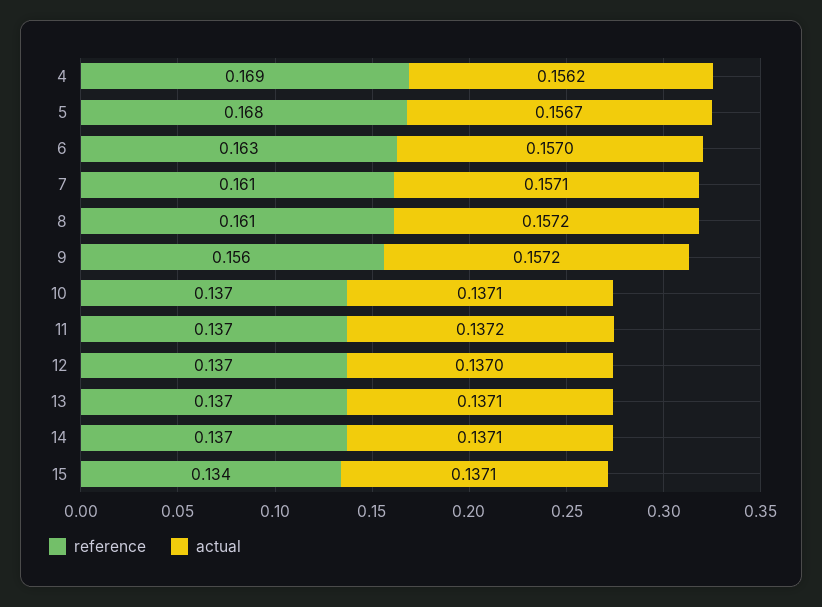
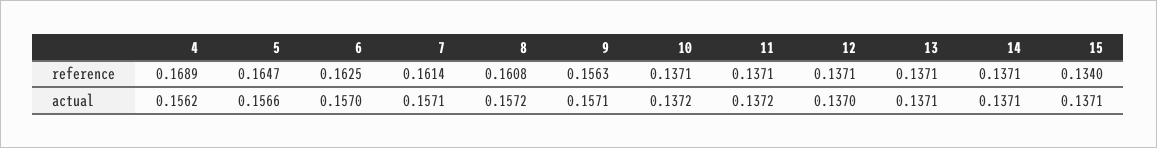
reference, 5: 0.168 -> 0.1647
actual, 5: 0.1567 -> 0.1566
actual, 9: 0.1572 -> 0.1571
actual, 10: 0.1371 -> 0.1372

